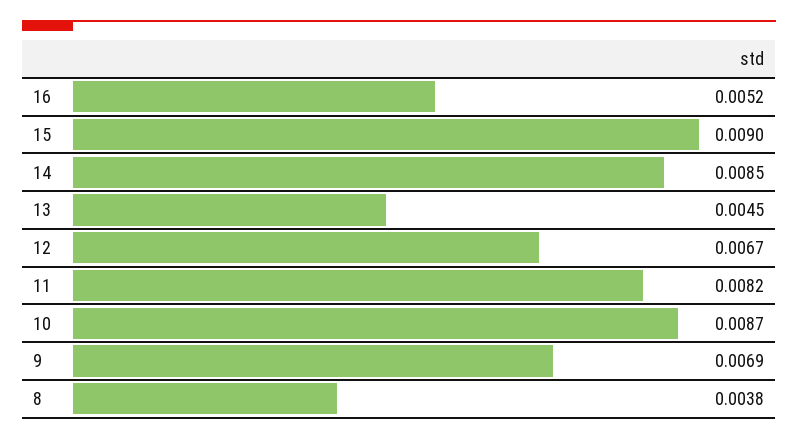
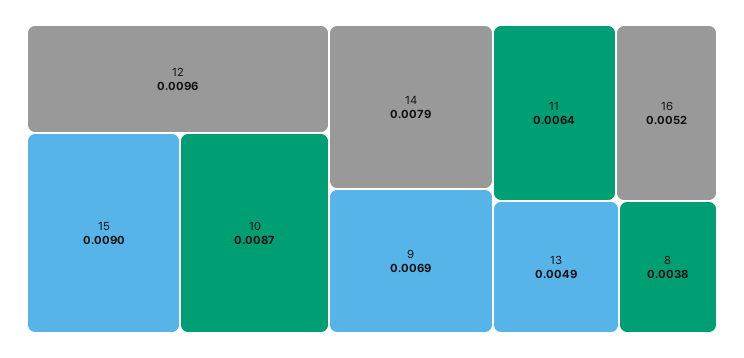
14: 0.0085 -> 0.0079
13: 0.0045 -> 0.0049
12: 0.0067 -> 0.0096
11: 0.0082 -> 0.0064

